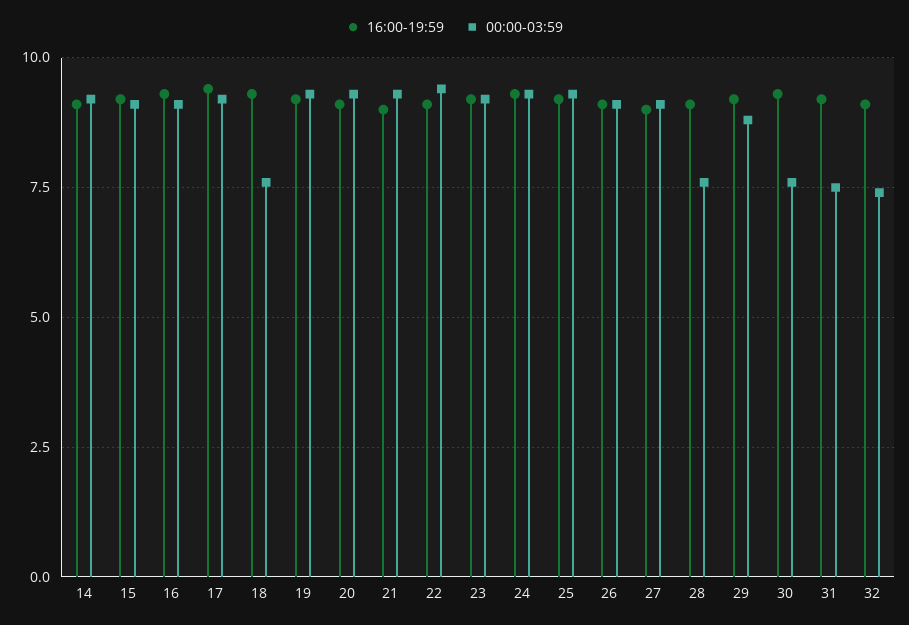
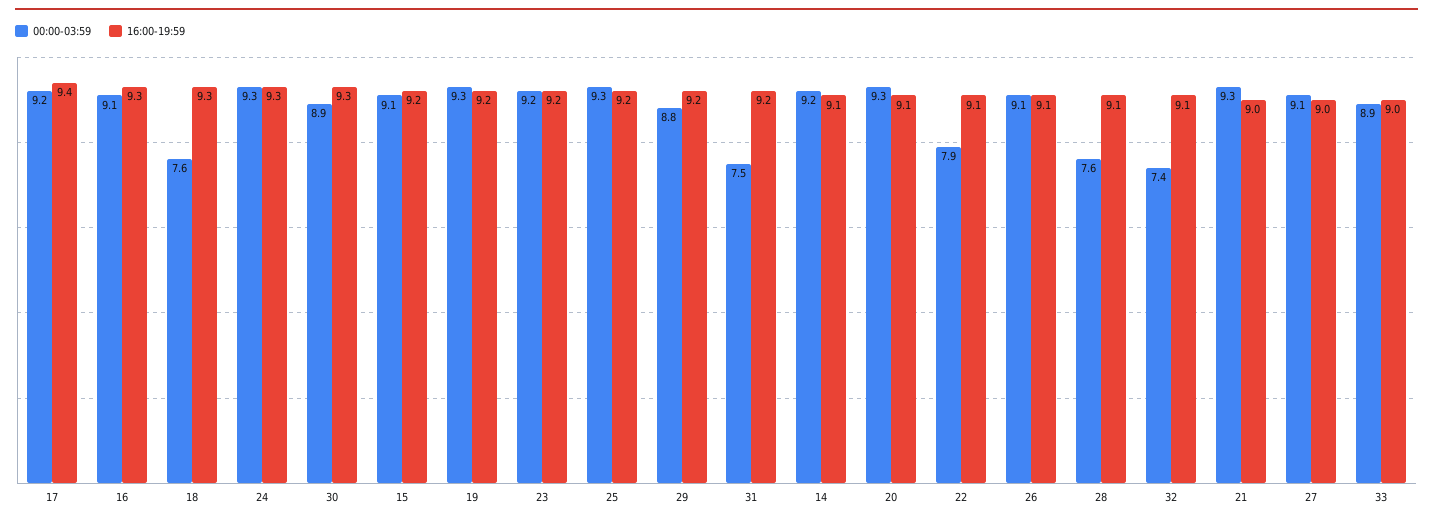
00:00-03:59, 22: 9.5 -> 7.9
00:00-03:59, 30: 7.5 -> 8.9
00:00-03:59, 33: none -> 8.9
16:00-19:59, 33: none -> 9

